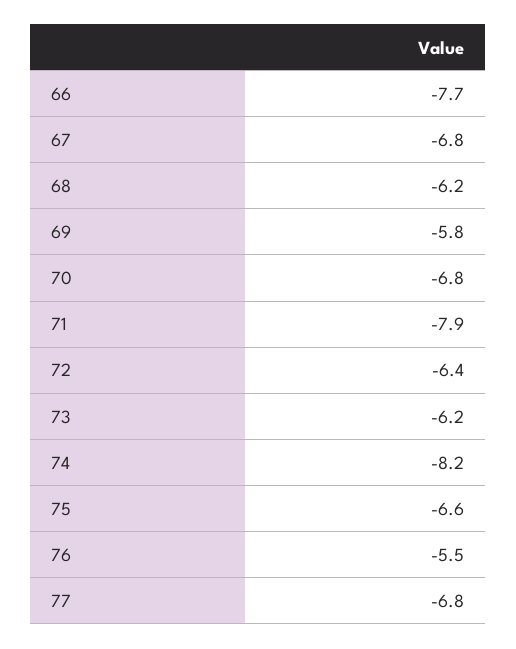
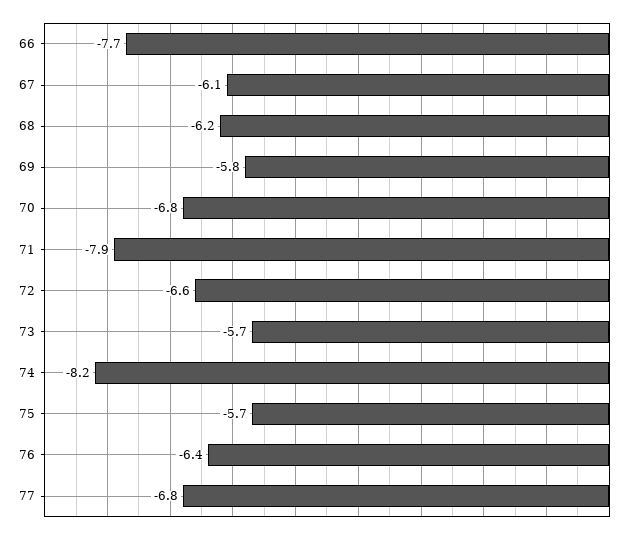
67: -6.8 -> -6.1
72: -6.4 -> -6.6
73: -6.2 -> -5.7
75: -6.6 -> -5.7
76: -5.5 -> -6.4

